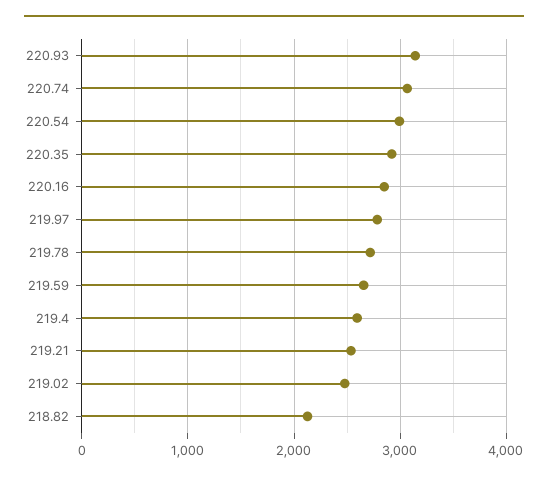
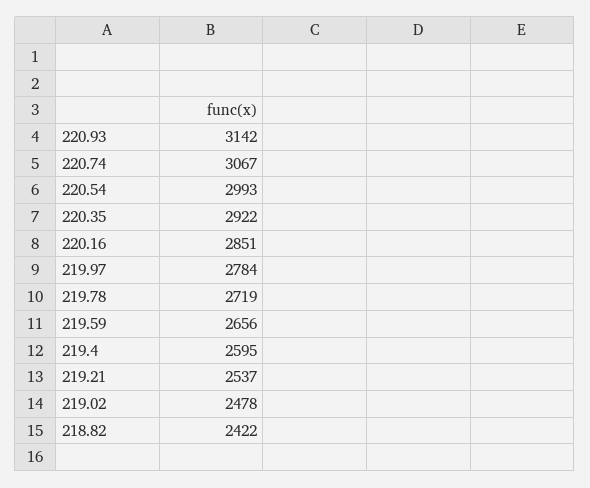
218.82: 2100 -> 2422

